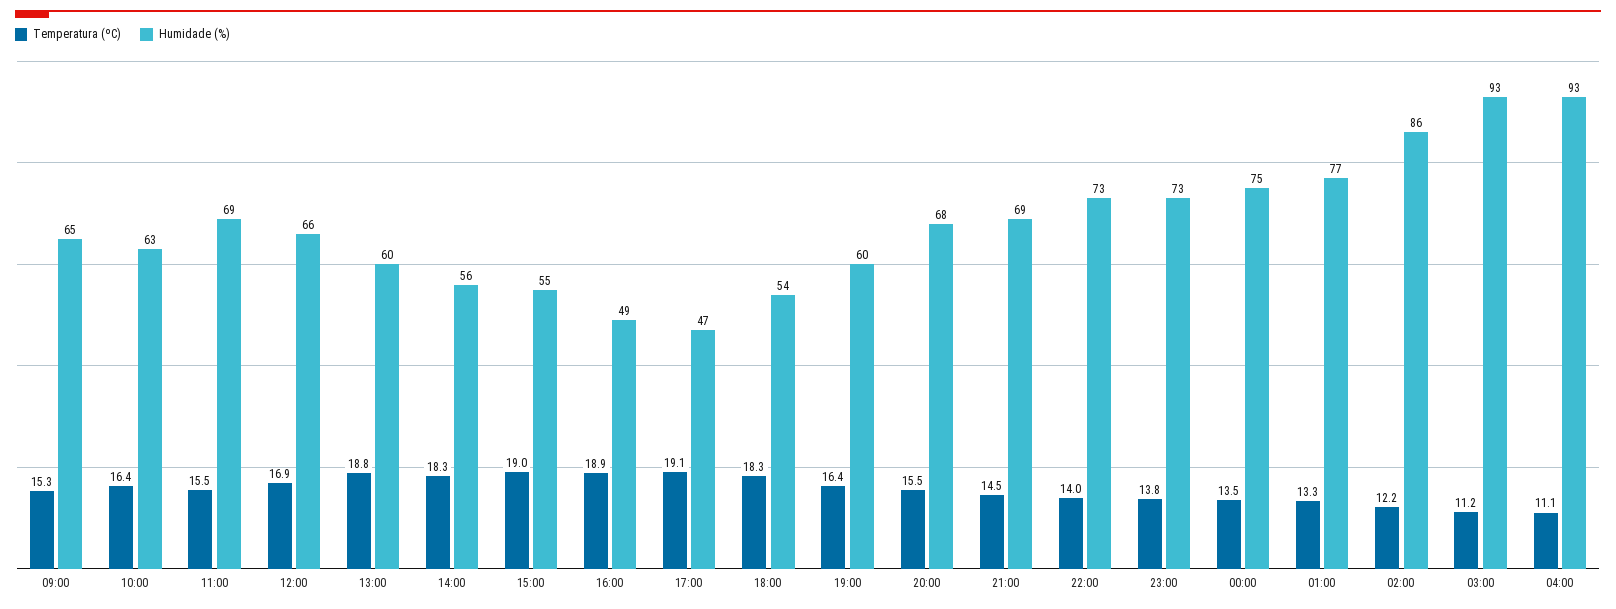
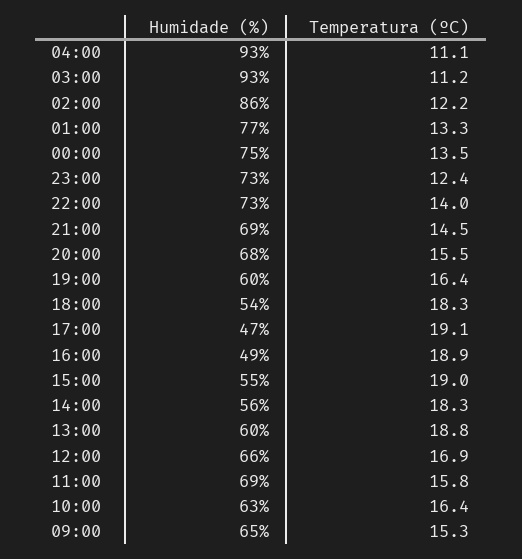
Temperatura (ºC), 11:00: 15.5 -> 15.8
Temperatura (ºC), 23:00: 13.8 -> 12.4

